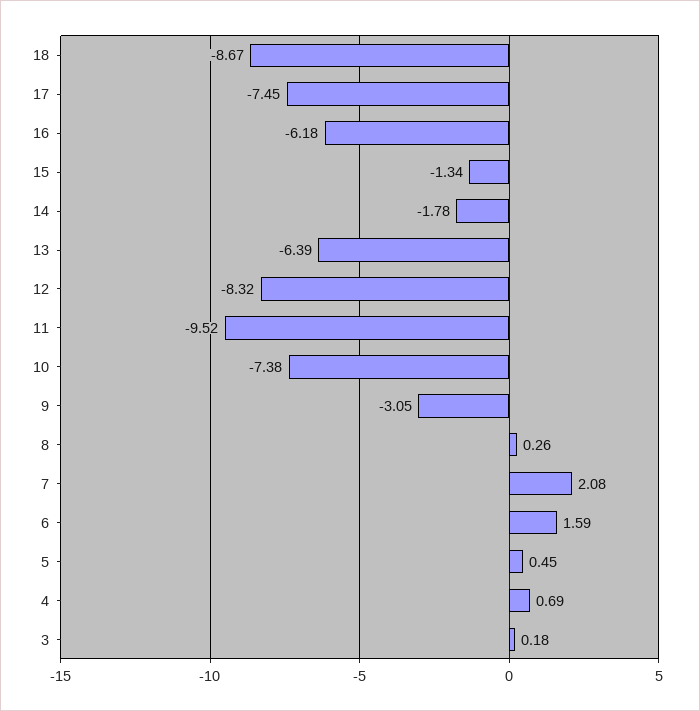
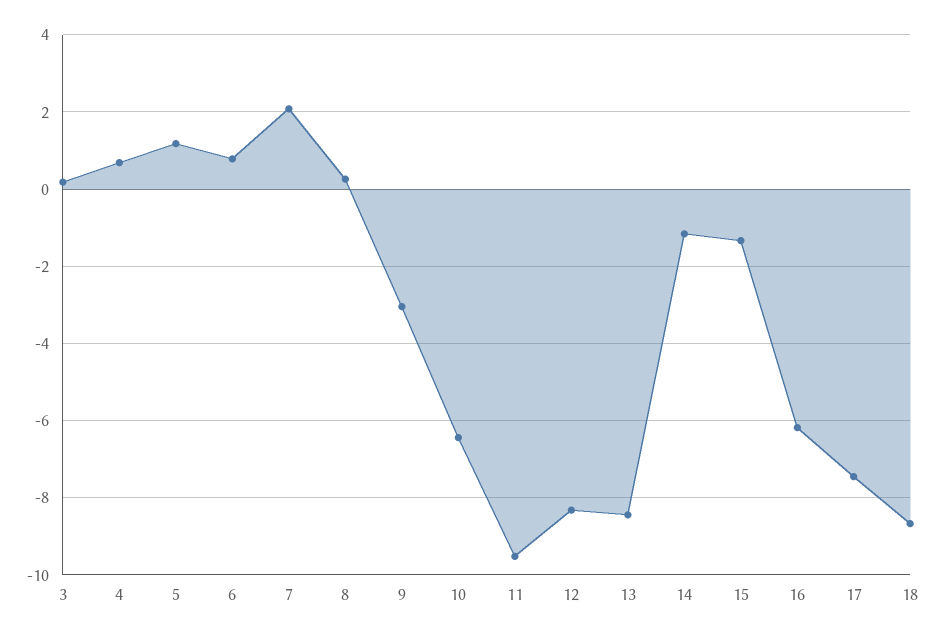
14: -1.78 -> -1.2
13: -6.39 -> -8.4
10: -7.38 -> -6.4
6: 1.59 -> 0.8
5: 0.45 -> 1.2

